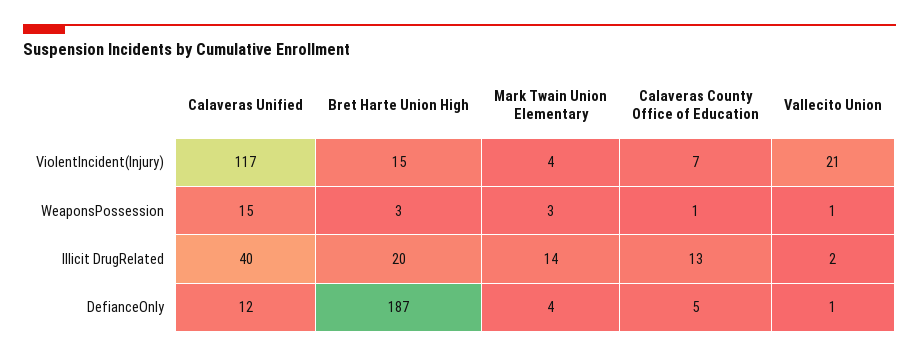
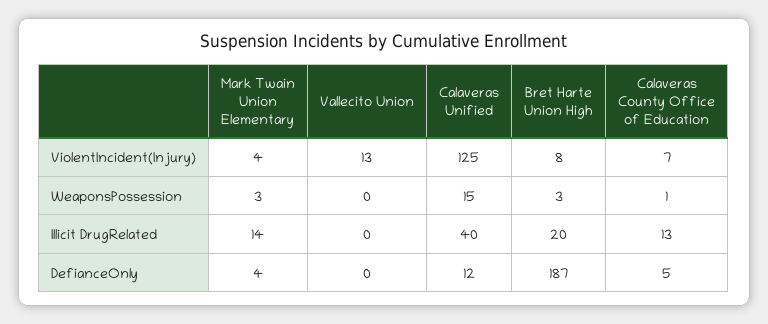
Calaveras Unified, ViolentIncident(Injury): 117 -> 125
Bret Harte Union High, ViolentIncident(Injury): 15 -> 8
Vallecito Union, ViolentIncident(Injury): 21 -> 13
Vallecito Union, WeaponsPossession: 1 -> 0
Vallecito Union, Illicit DrugRelated: 2 -> 0
Vallecito Union, DefianceOnly: 1 -> 0

